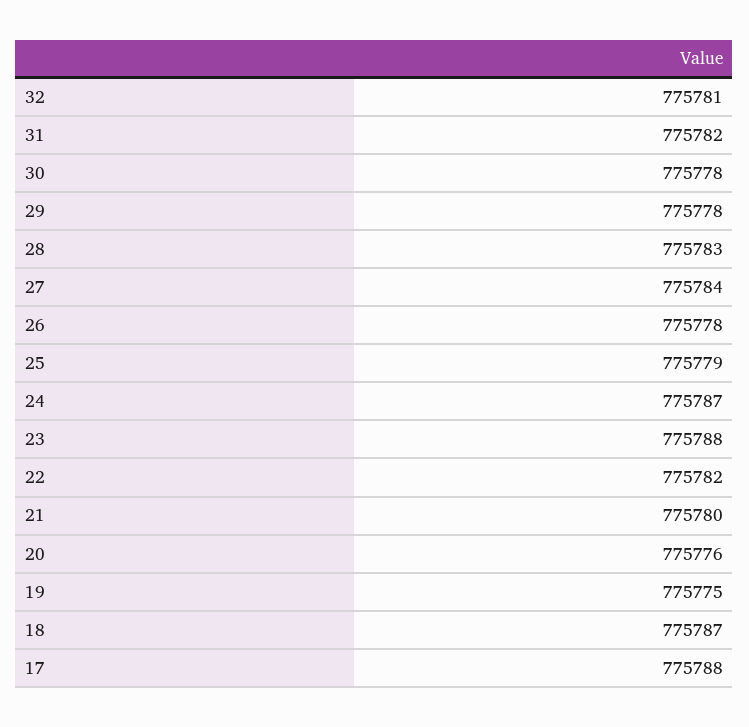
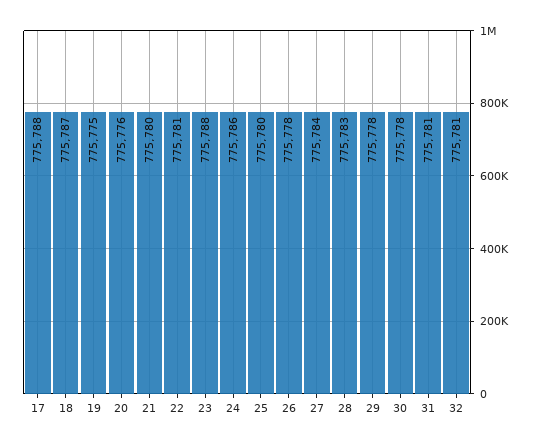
31: 775782 -> 775781
25: 775779 -> 775780
24: 775787 -> 775786
22: 775782 -> 775781

